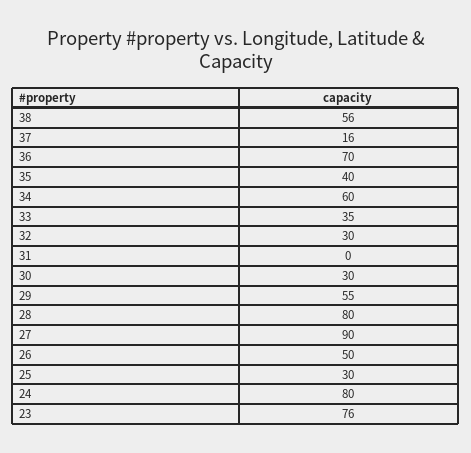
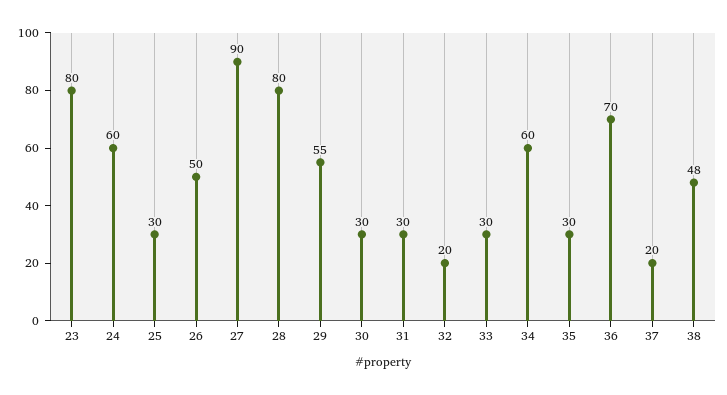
38: 56 -> 48
37: 16 -> 20
35: 40 -> 30
33: 35 -> 30
32: 30 -> 20
31: 0 -> 30
24: 80 -> 60
23: 76 -> 80

